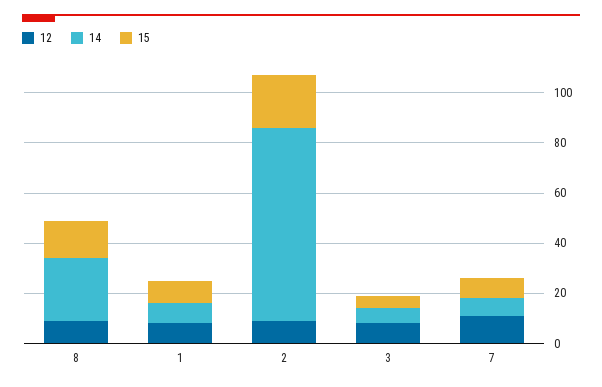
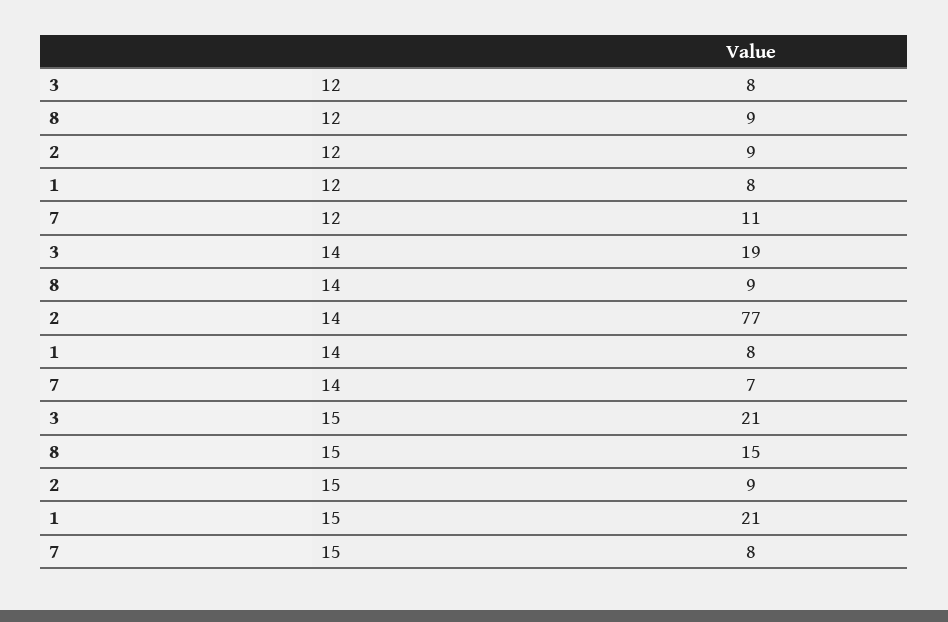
14, 8: 25 -> 9
15, 1: 10 -> 21
15, 2: 20 -> 9
14, 3: 5 -> 19
15, 3: 5 -> 21

